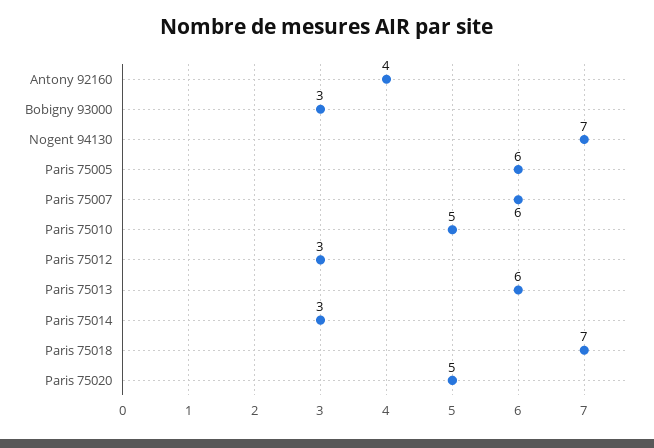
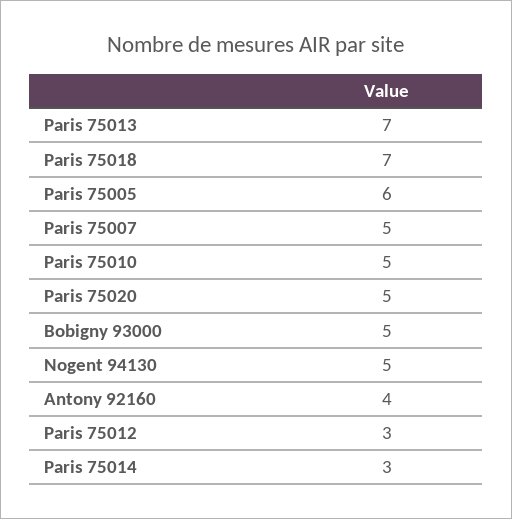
Bobigny 93000: 3 -> 5
Nogent 94130: 7 -> 5
Paris 75007: 6 -> 5
Paris 75013: 6 -> 7

